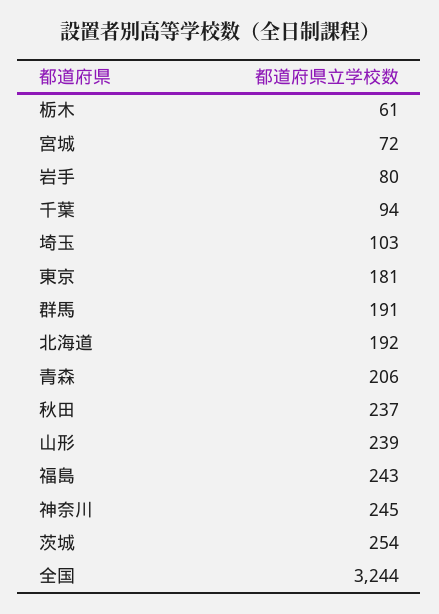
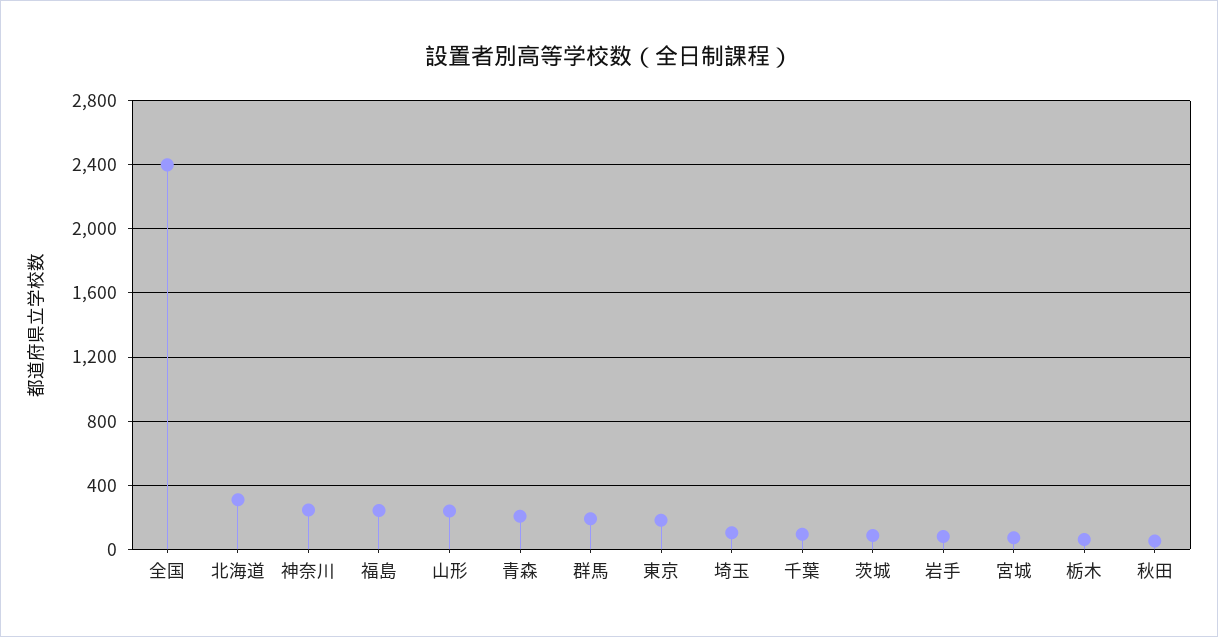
北海道: 192 -> 300
秋田: 237 -> 50
茨城: 254 -> 100
全国: 3244 -> 2400

